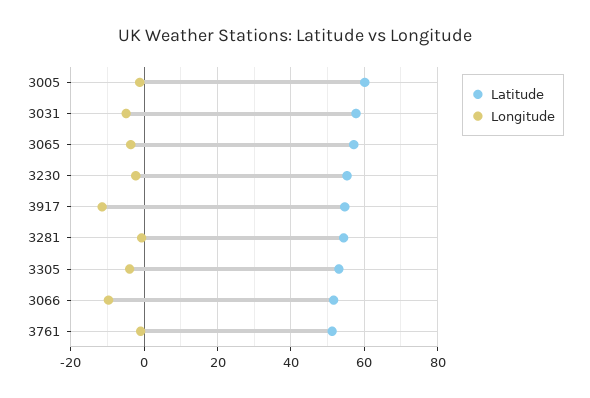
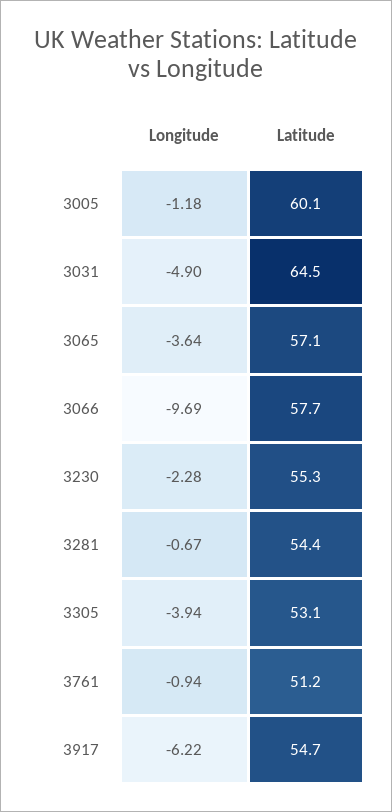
Latitude, 3031: 58 -> 64.5
Longitude, 3917: -12 -> -6.22
Latitude, 3066: 52 -> 57.7

